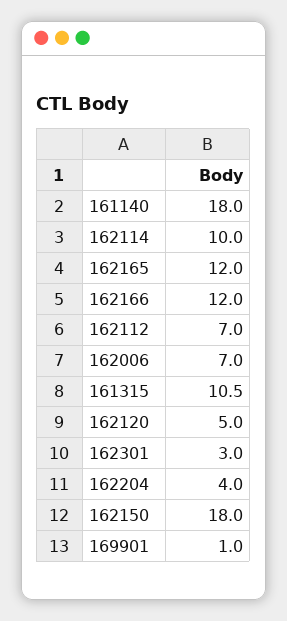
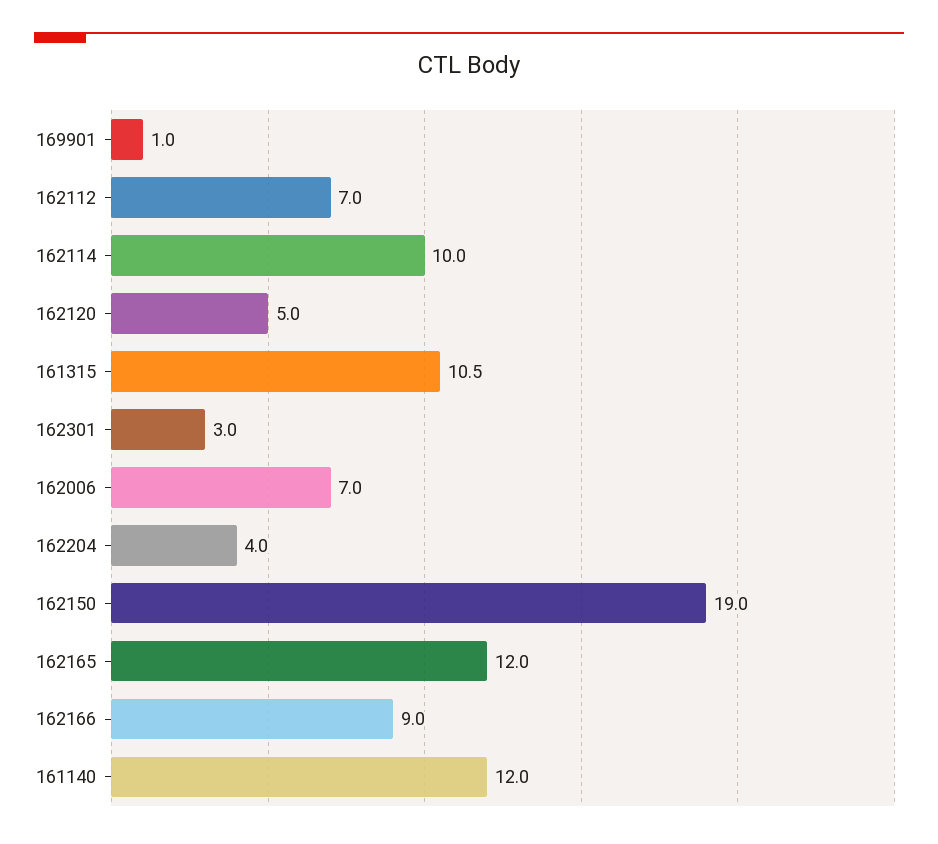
161140: 18 -> 12
162166: 12 -> 9
162150: 18 -> 19

